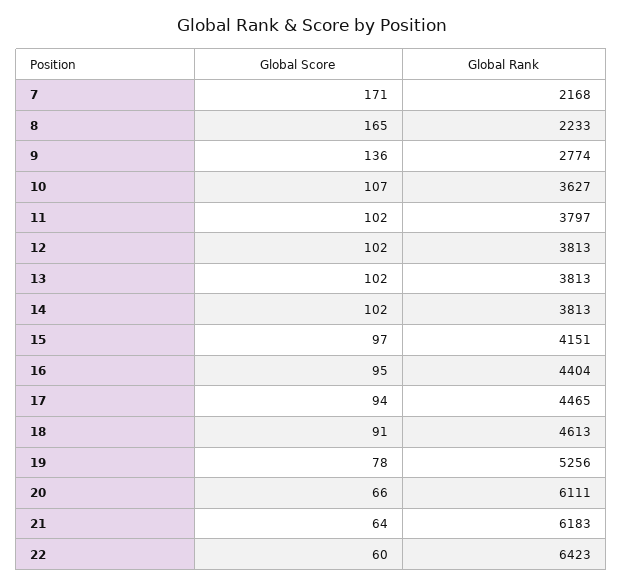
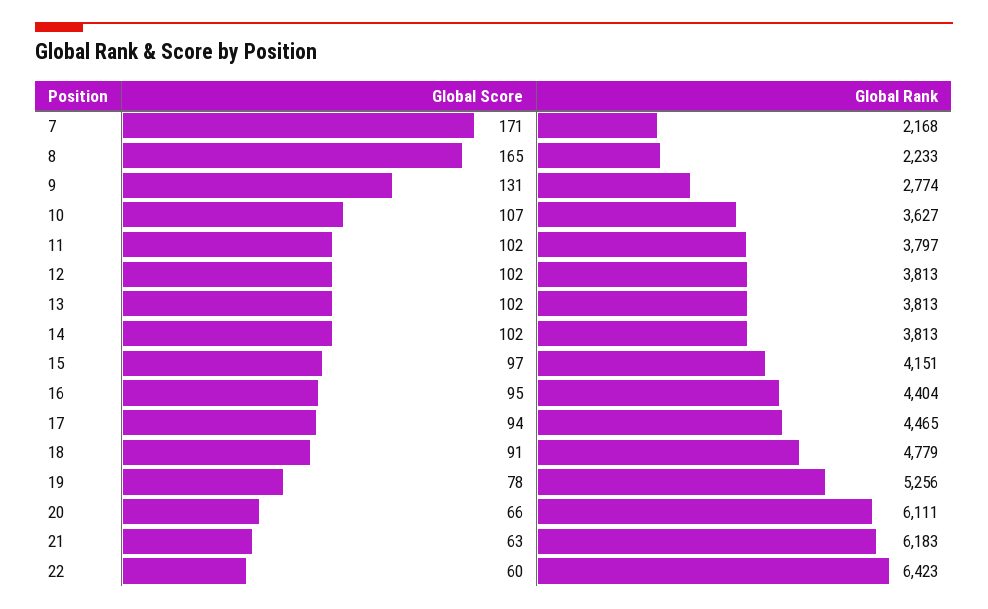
Global Score, 9: 136 -> 131
Global Rank, 18: 4613 -> 4779
Global Score, 21: 64 -> 63

